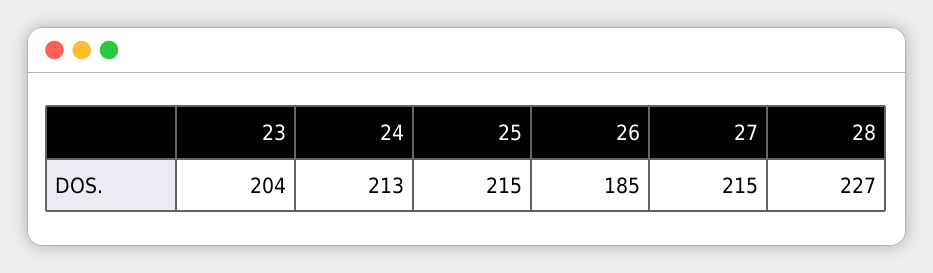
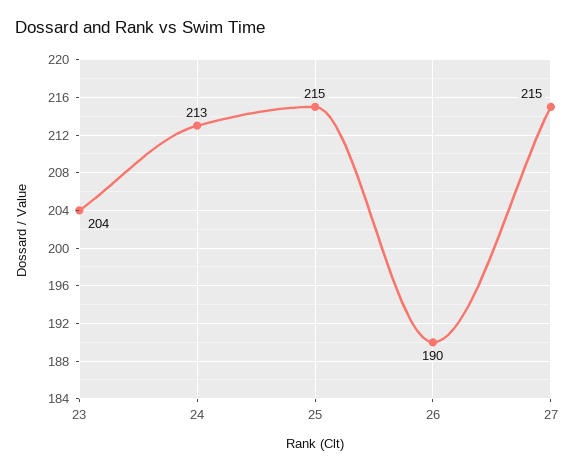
26: 185 -> 190
28: 227 -> none

